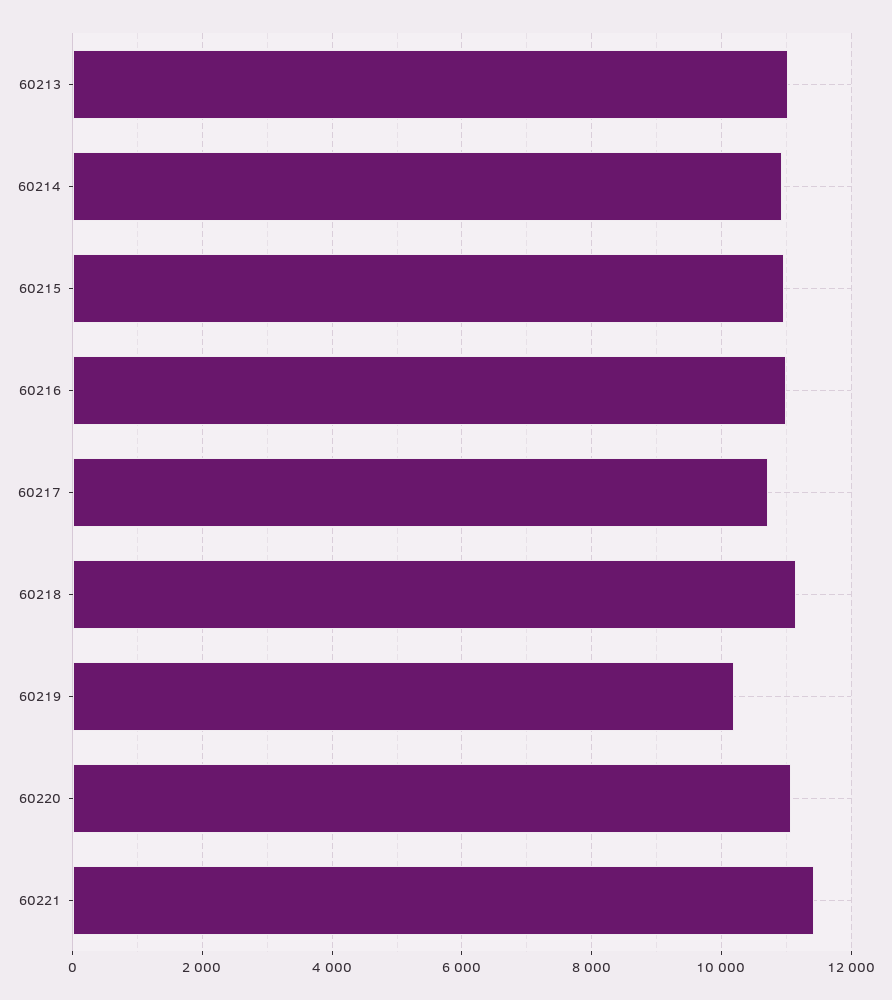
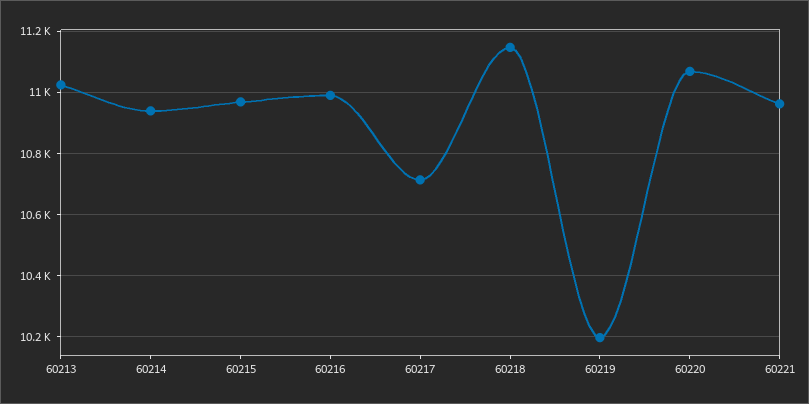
60221: 11400 -> 10960

